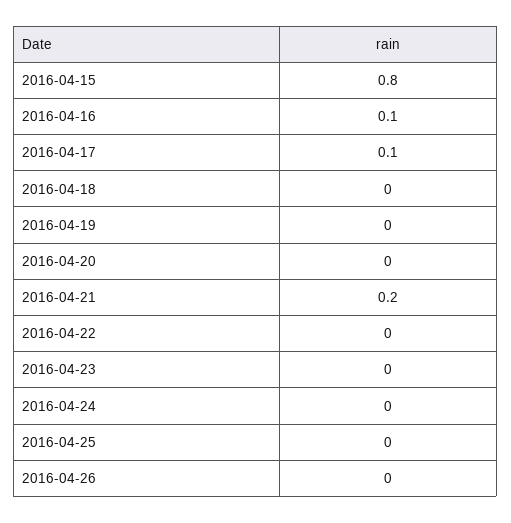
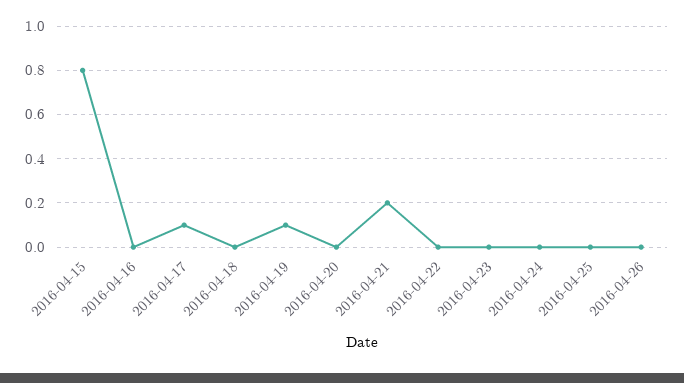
2016-04-16: 0.1 -> 0
2016-04-19: 0 -> 0.1

